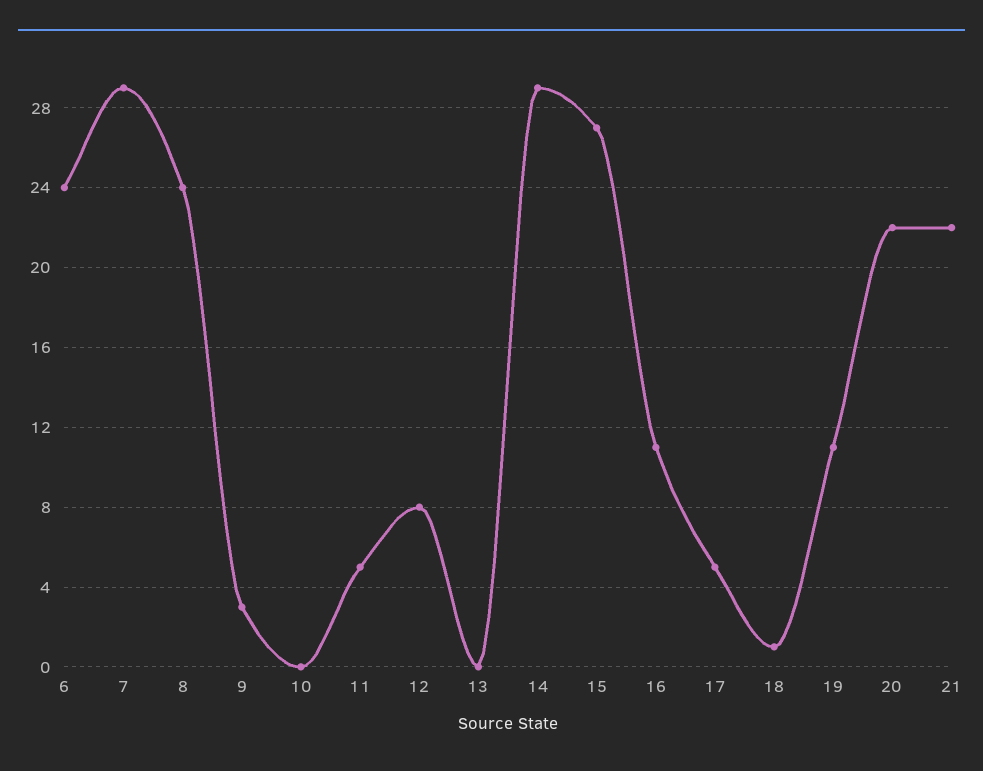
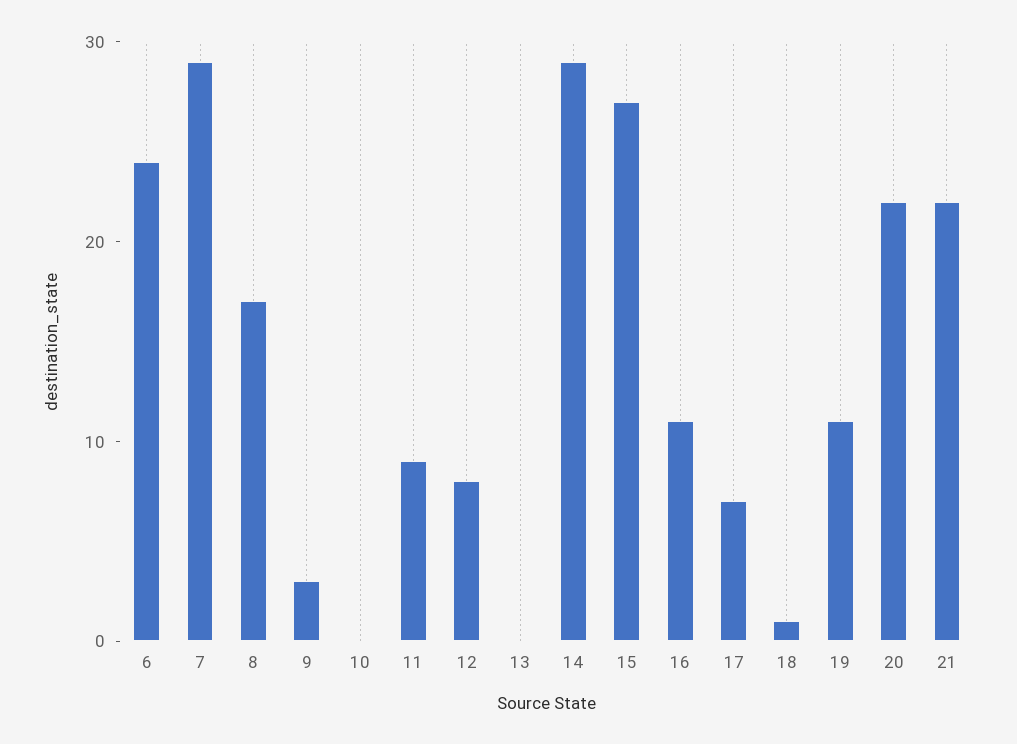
8: 24 -> 17
11: 5 -> 9
17: 5 -> 7

